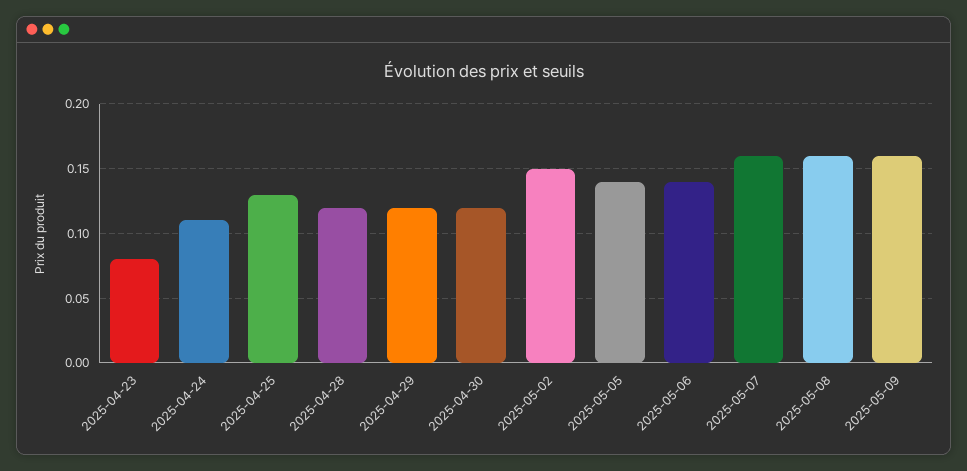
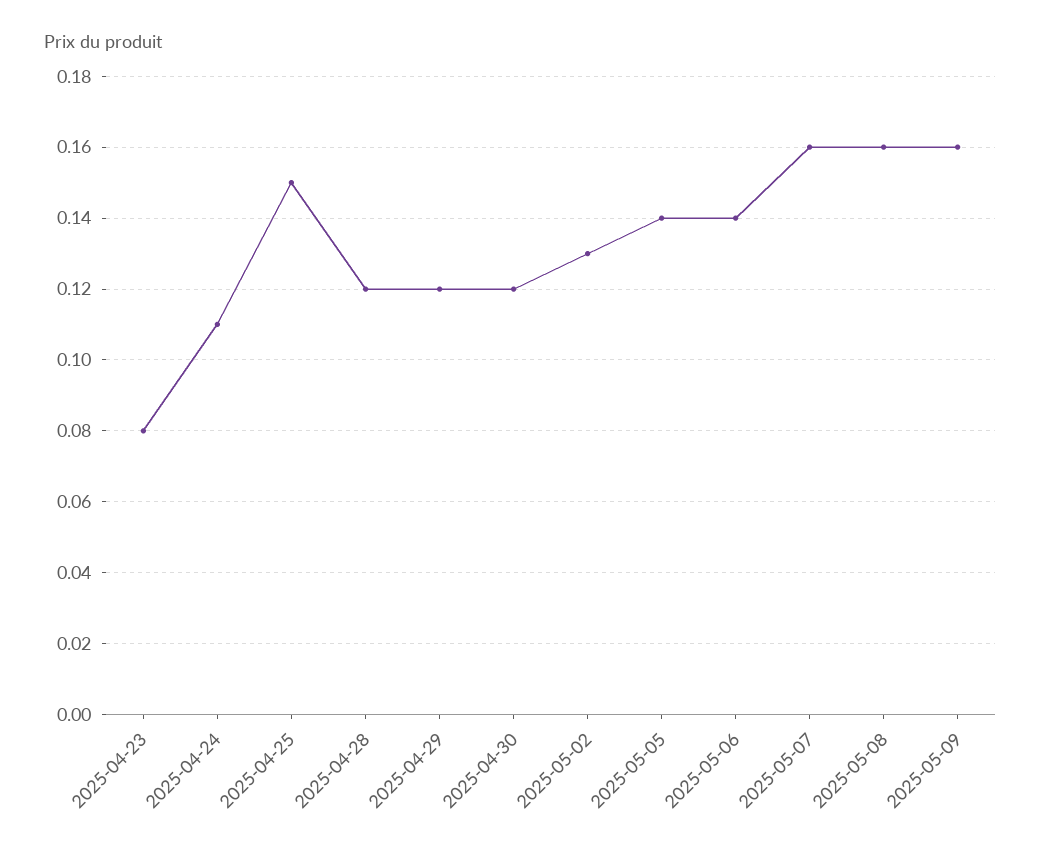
2025-04-25: 0.13 -> 0.15
2025-05-02: 0.15 -> 0.13

